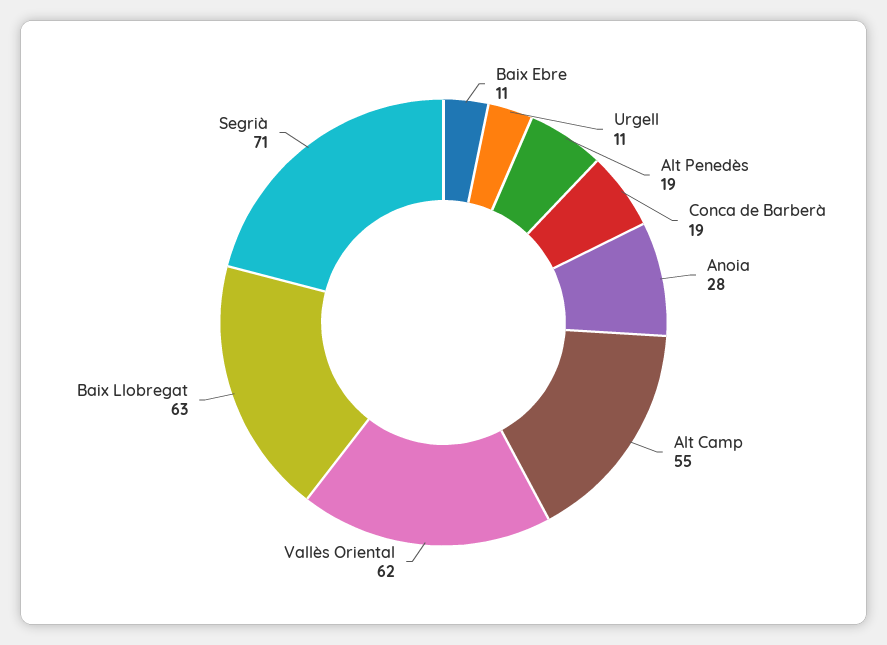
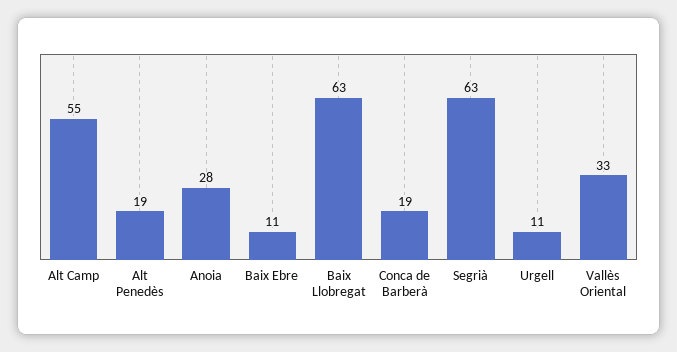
Vallès Oriental: 62 -> 33
Segrià: 71 -> 63

